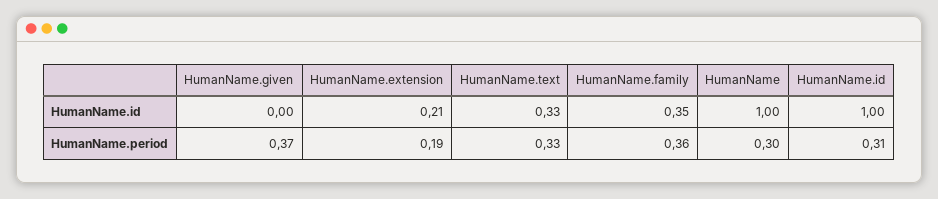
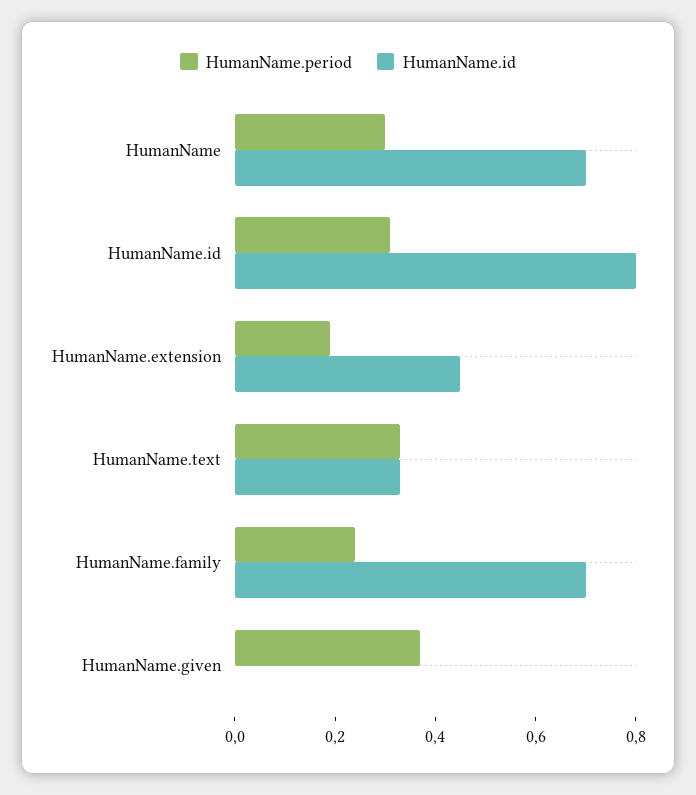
HumanName.id, HumanName.extension: 0.21 -> 0.45
HumanName.id, HumanName.family: 0.35 -> 0.7
HumanName.id, HumanName: 1 -> 0.7
HumanName.id, HumanName.id: 1 -> 0.8
HumanName.period, HumanName.family: 0.36 -> 0.25

